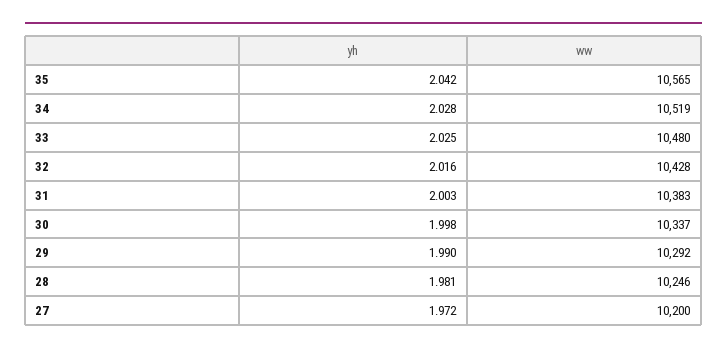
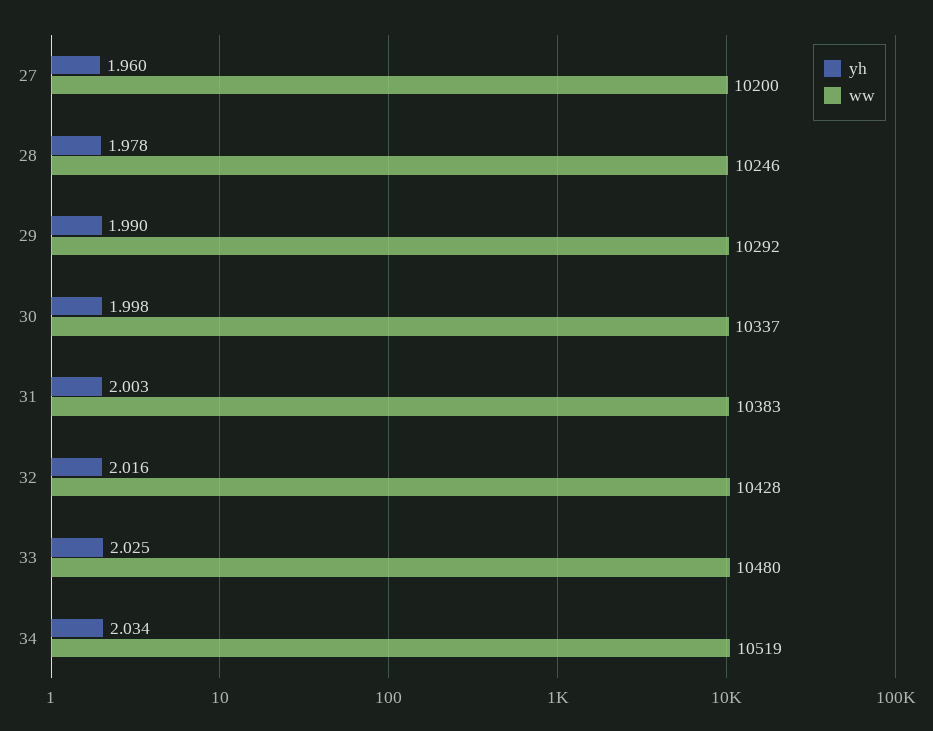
yh, 35: 2.042 -> none
ww, 35: 10565 -> none
yh, 34: 2.028 -> 2.034
yh, 28: 1.981 -> 1.978
yh, 27: 1.972 -> 1.96

